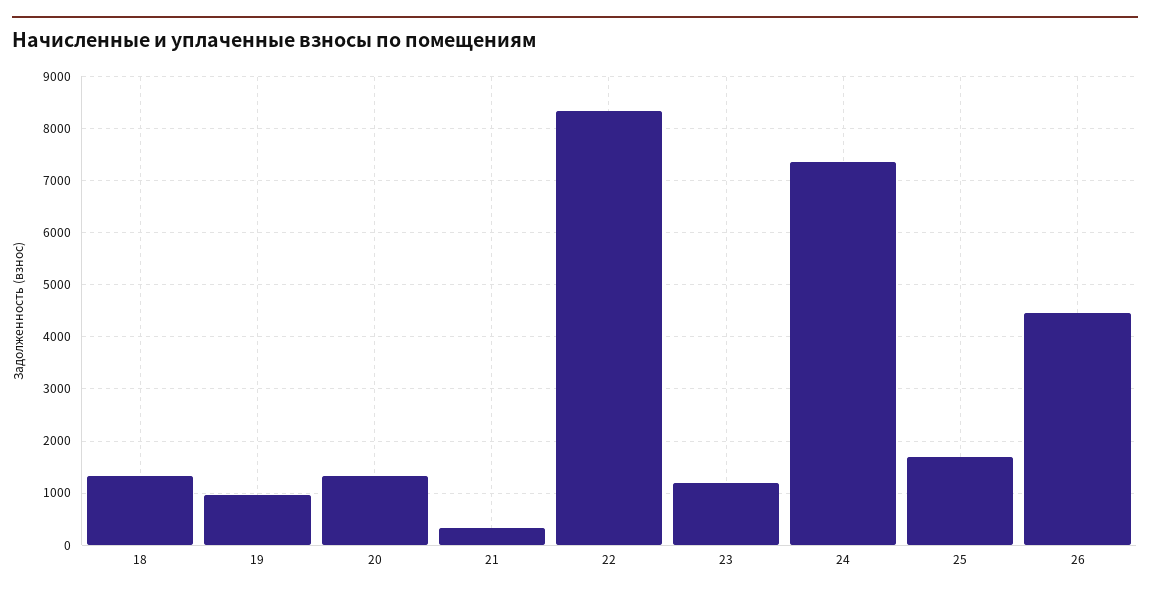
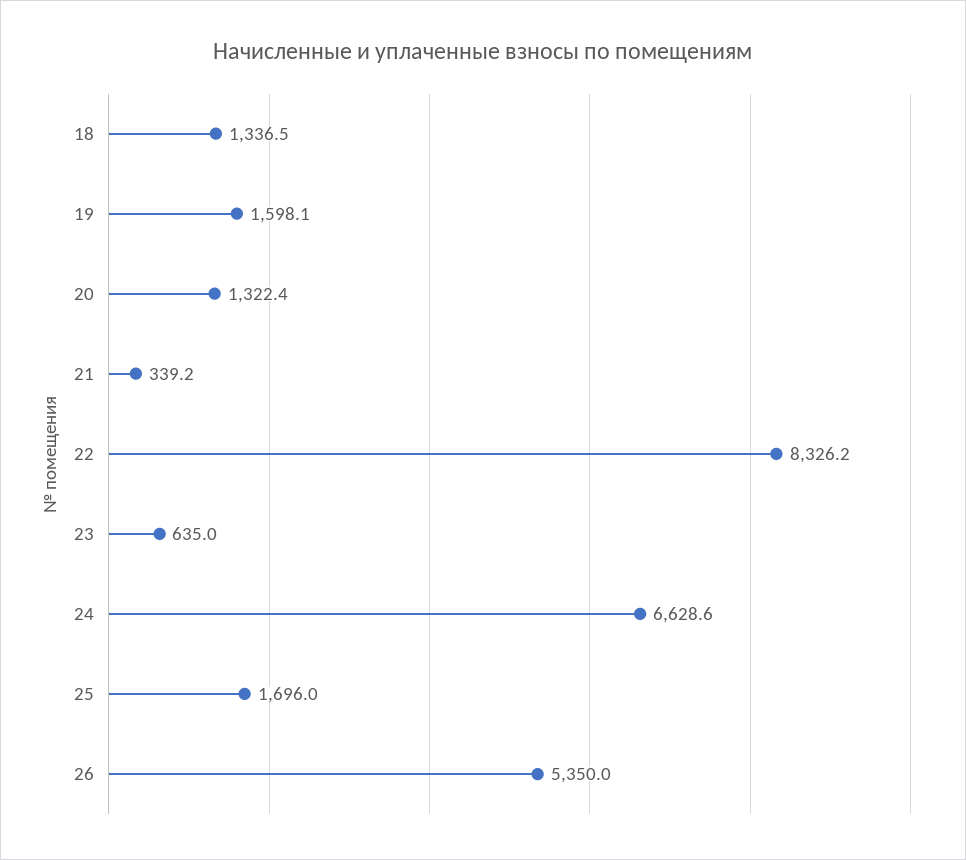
19: 1000 -> 1598.1
23: 1200 -> 635
24: 7400 -> 6628.6
26: 4400 -> 5350

